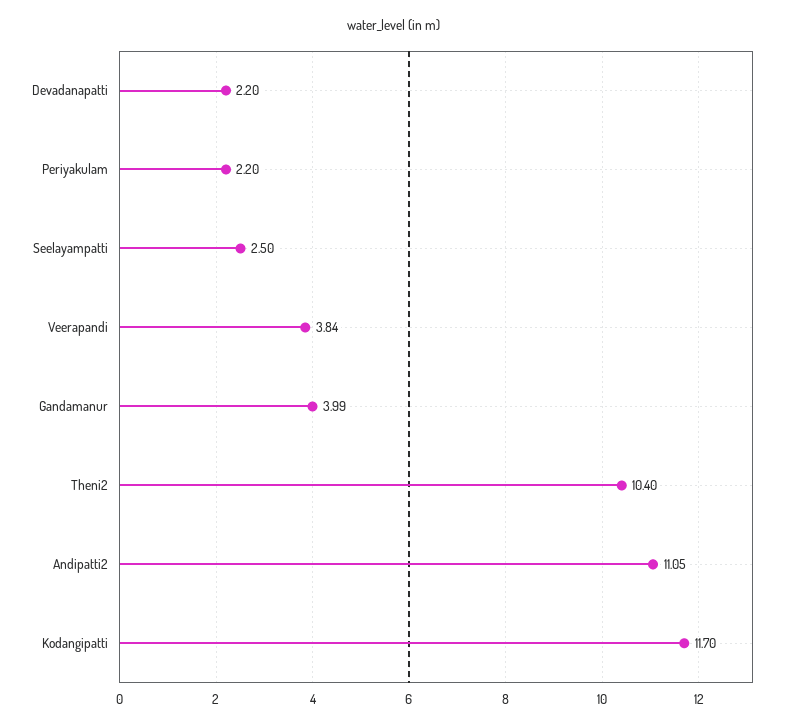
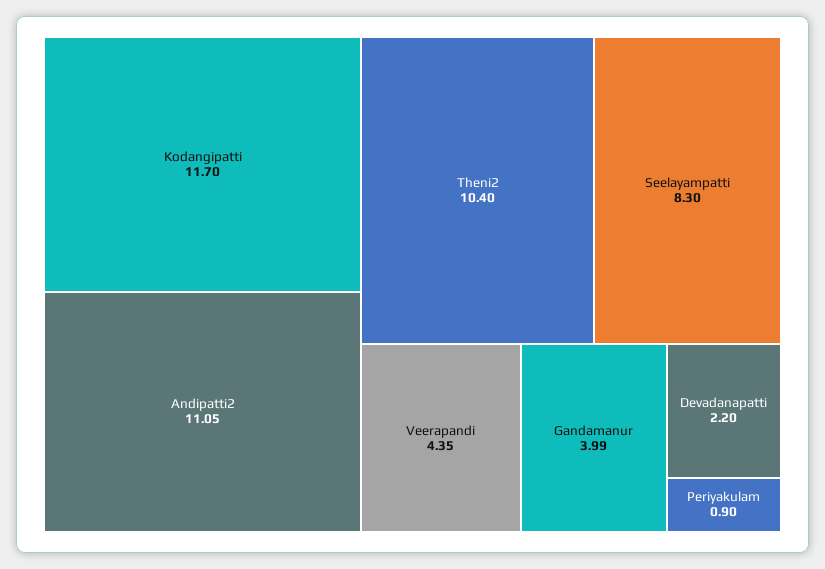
Periyakulam: 2.2 -> 0.9
Seelayampatti: 2.5 -> 8.3
Veerapandi: 3.84 -> 4.35

